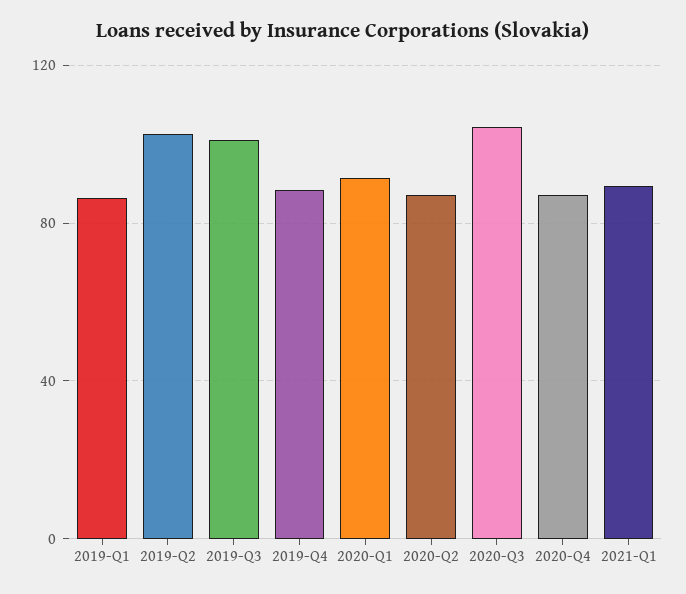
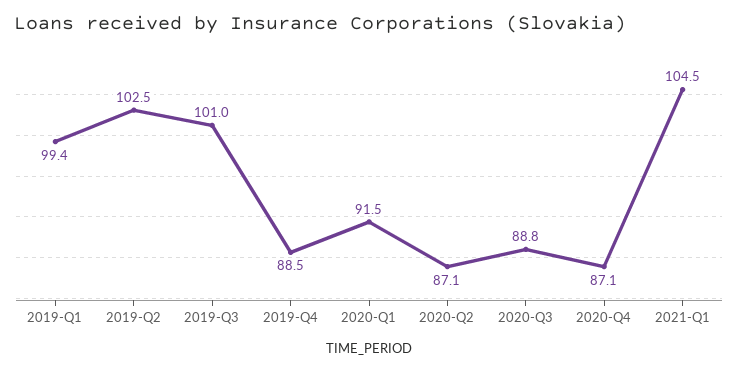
2019-Q1: 85 -> 99.4
2020-Q3: 105 -> 88.8
2021-Q1: 90 -> 104.5

